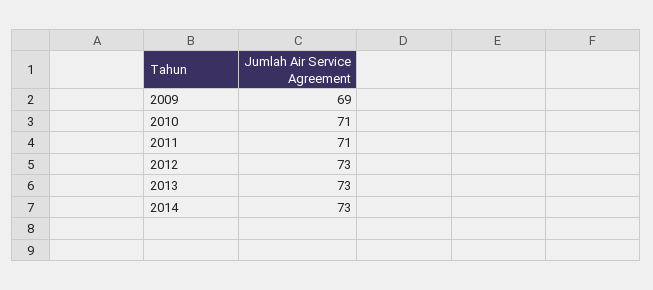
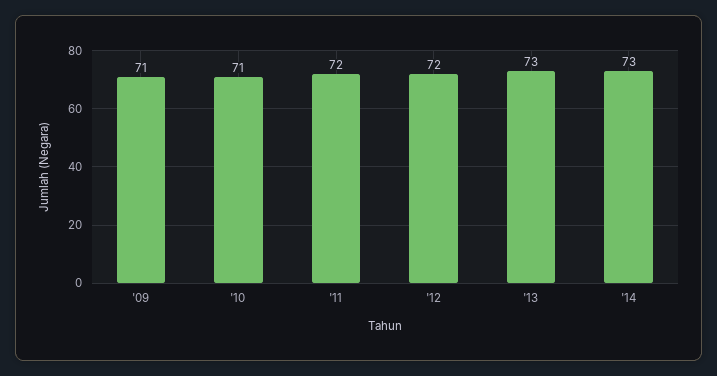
2009: 69 -> 71
2011: 71 -> 72
2012: 73 -> 72

